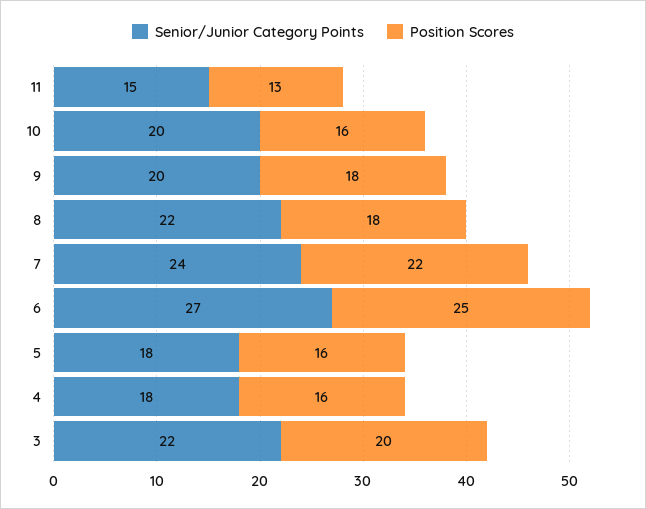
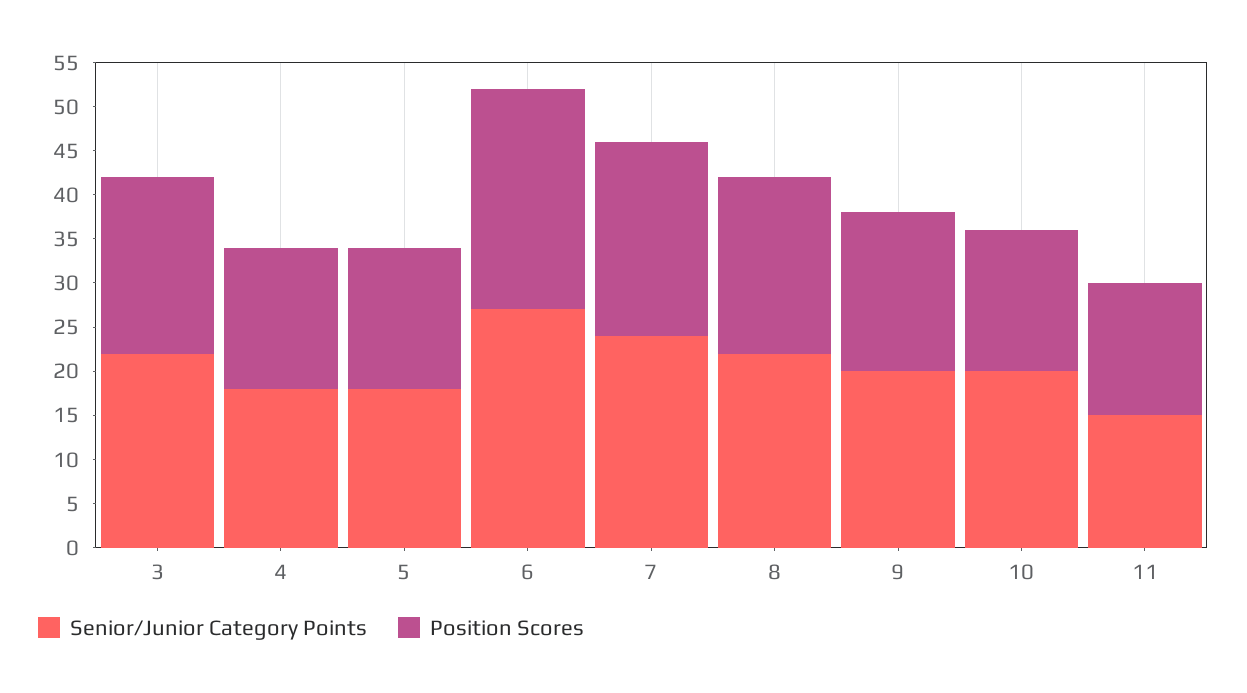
Position Scores, 11: 13 -> 15
Position Scores, 8: 18 -> 20

